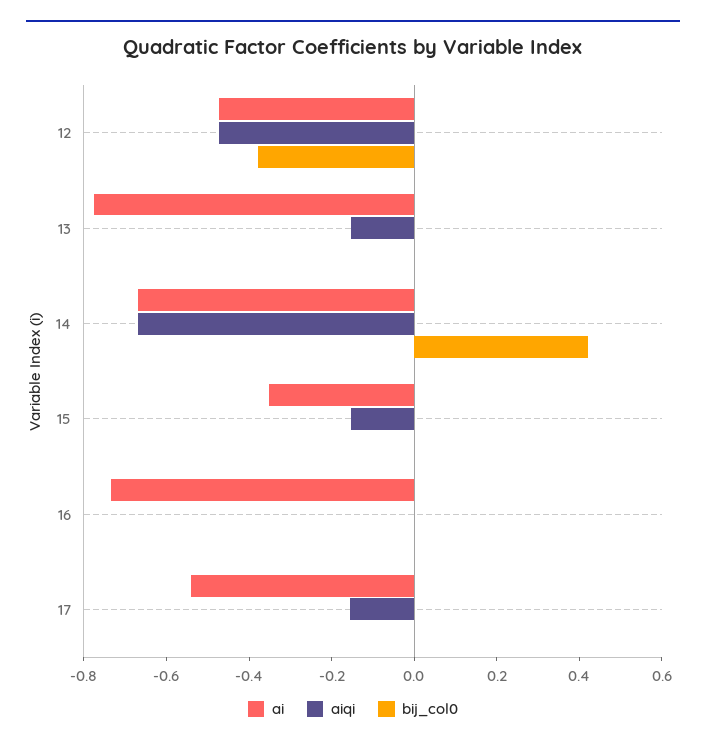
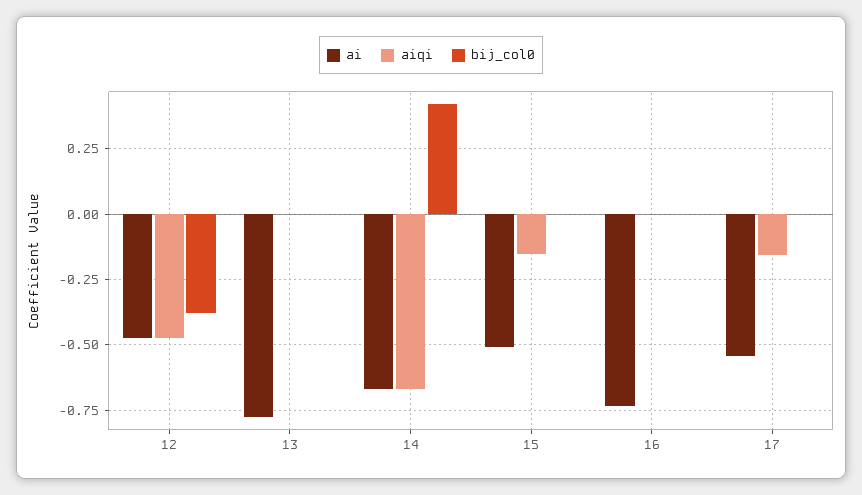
aiqi, 13: -0.15 -> 0
ai, 15: -0.35 -> -0.5

